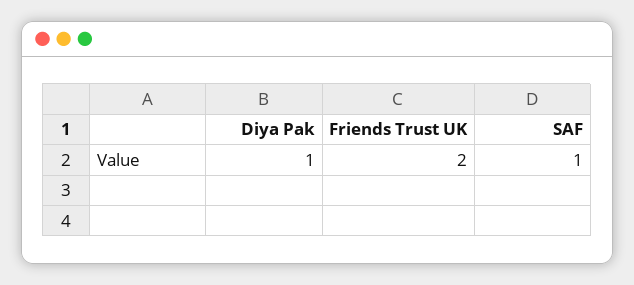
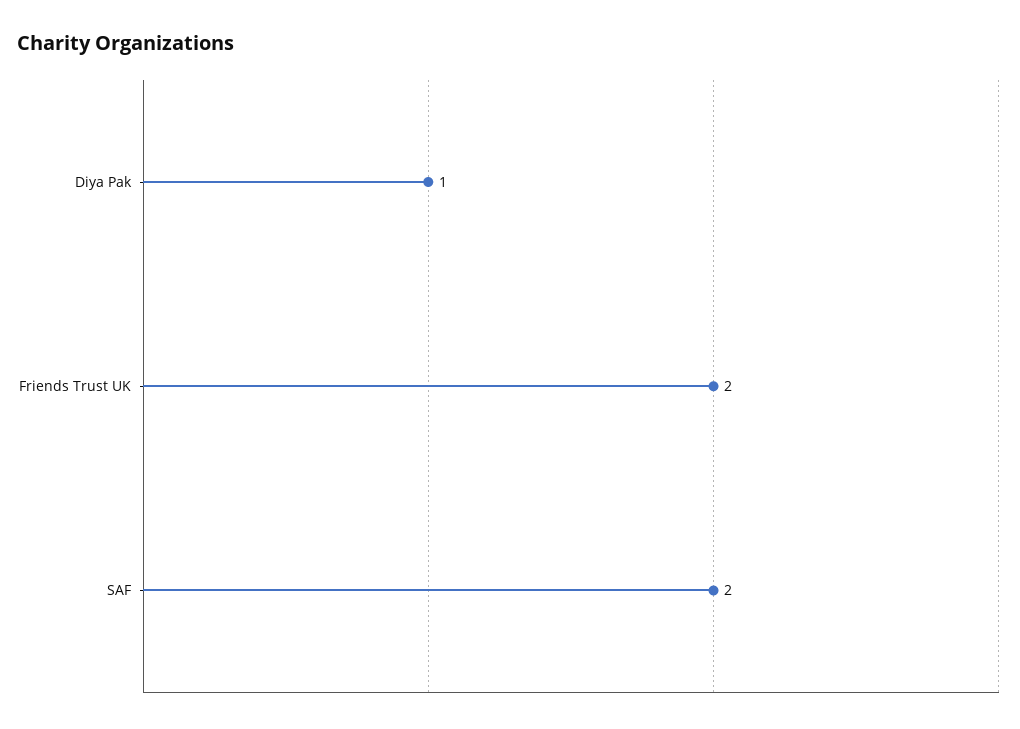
SAF: 1 -> 2

